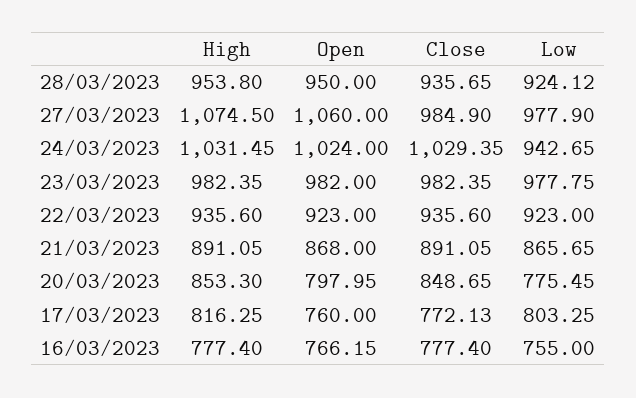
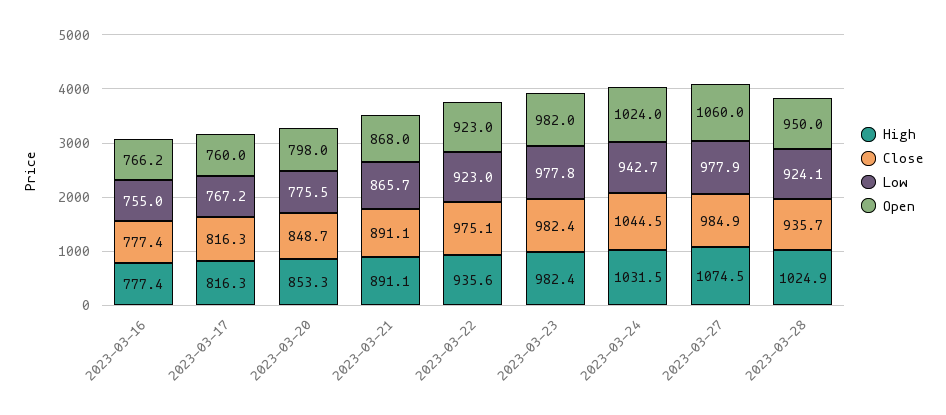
High, 28/03/2023: 953.8 -> 1024.9
Close, 24/03/2023: 1029.35 -> 1044.5
Close, 22/03/2023: 935.6 -> 975.1
Close, 17/03/2023: 772.13 -> 816.3
Low, 17/03/2023: 803.25 -> 767.2

